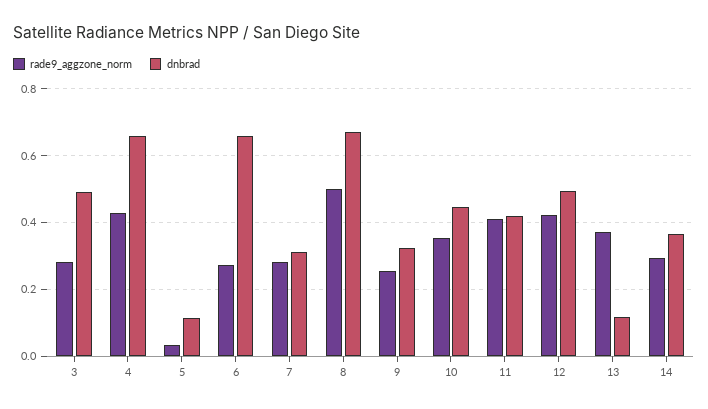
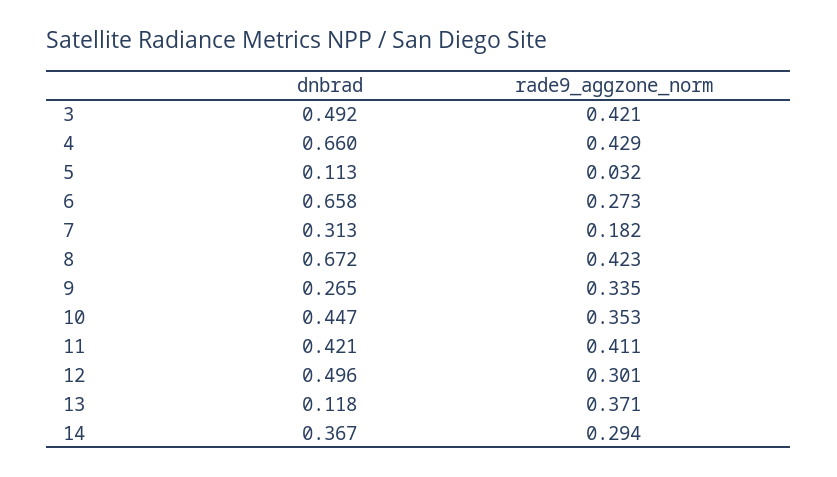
rade9_aggzone_norm, 3: 0.28 -> 0.421
rade9_aggzone_norm, 7: 0.28 -> 0.182
rade9_aggzone_norm, 8: 0.5 -> 0.423
rade9_aggzone_norm, 9: 0.26 -> 0.335
dnbrad, 9: 0.32 -> 0.265
rade9_aggzone_norm, 12: 0.42 -> 0.301

